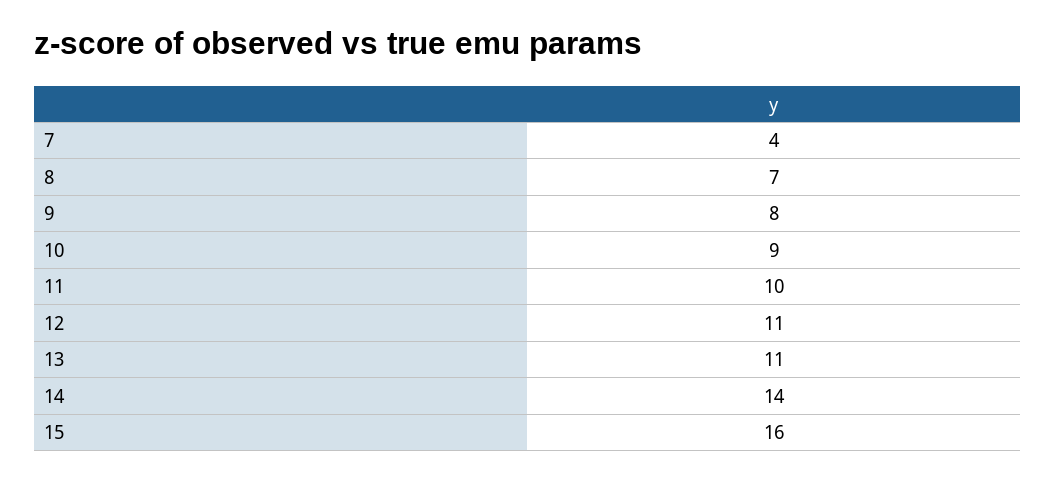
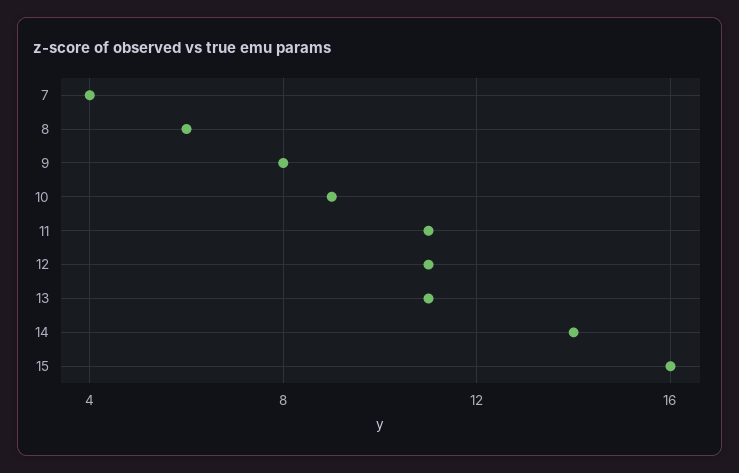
8: 7 -> 6
11: 10 -> 11

